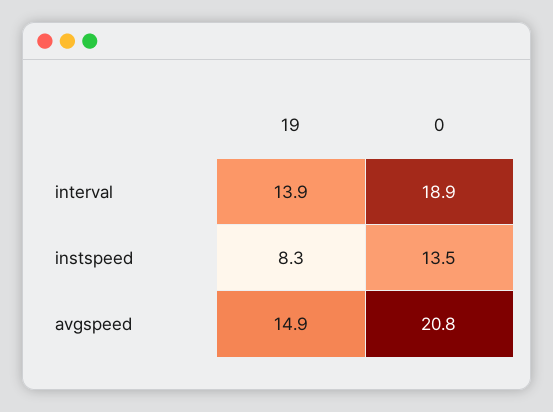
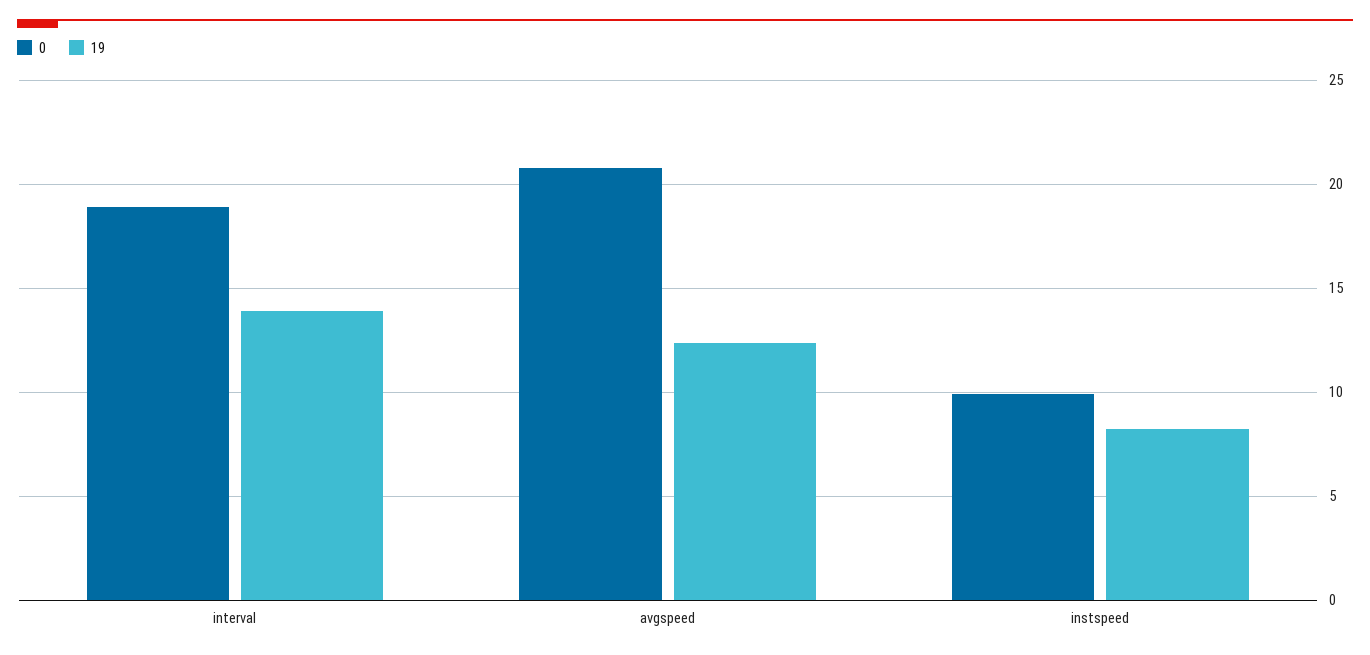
0, instspeed: 13.5 -> 10
19, avgspeed: 14.9 -> 12.5

